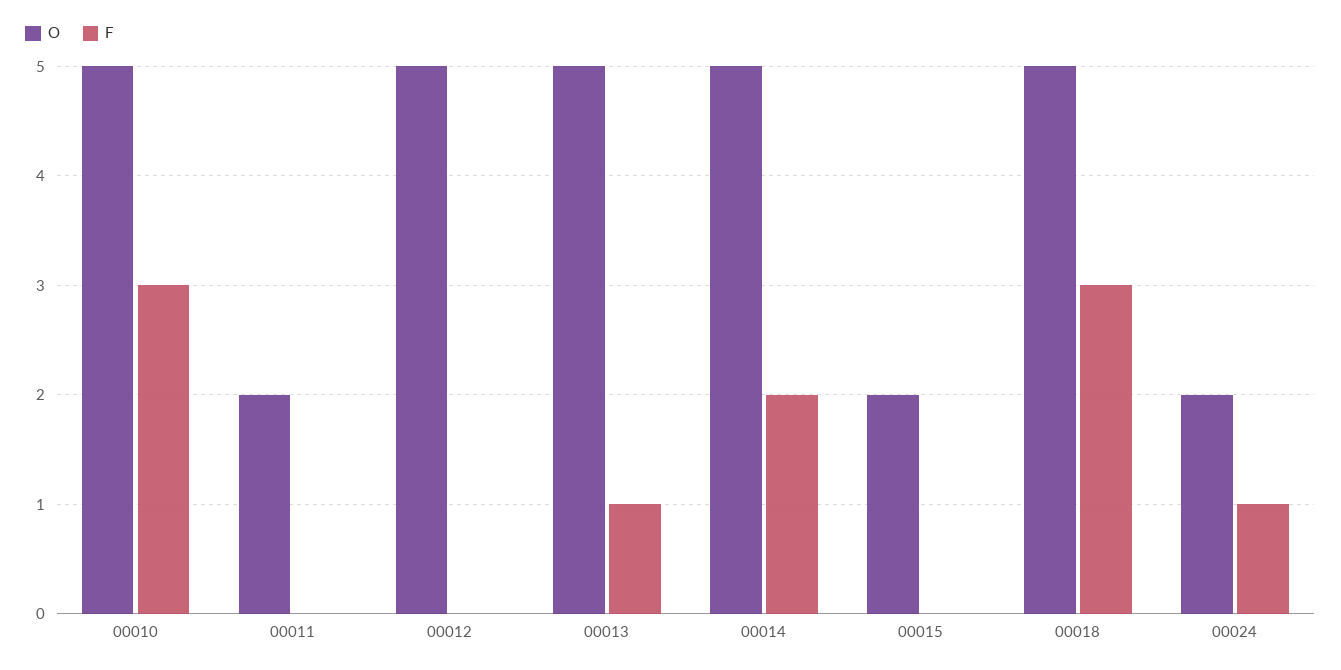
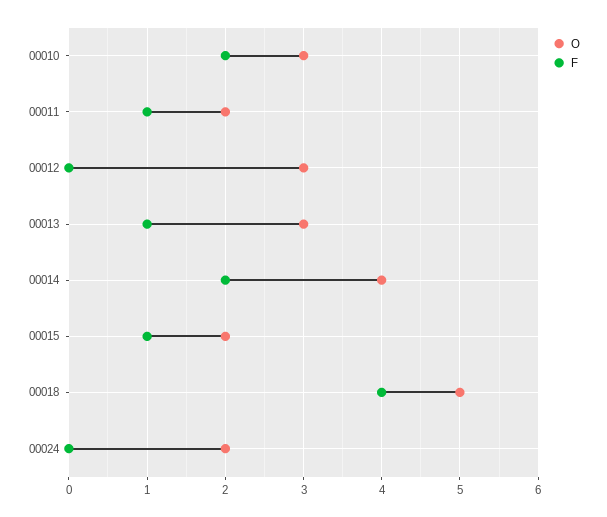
O, 00010: 5 -> 3
F, 00010: 3 -> 2
F, 00011: 0 -> 1
O, 00012: 5 -> 3
O, 00013: 5 -> 3
O, 00014: 5 -> 4
F, 00015: 0 -> 1
F, 00018: 3 -> 4
F, 00024: 1 -> 0

